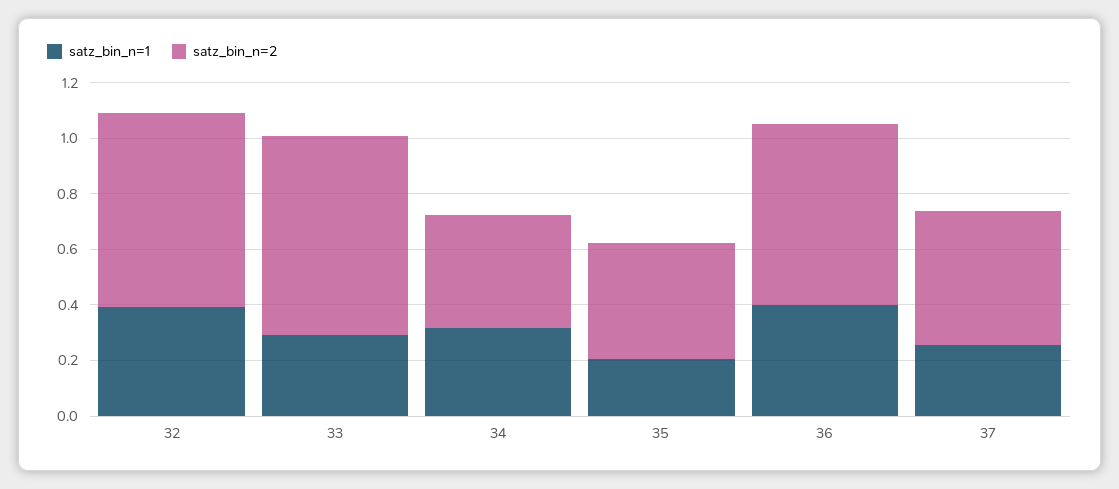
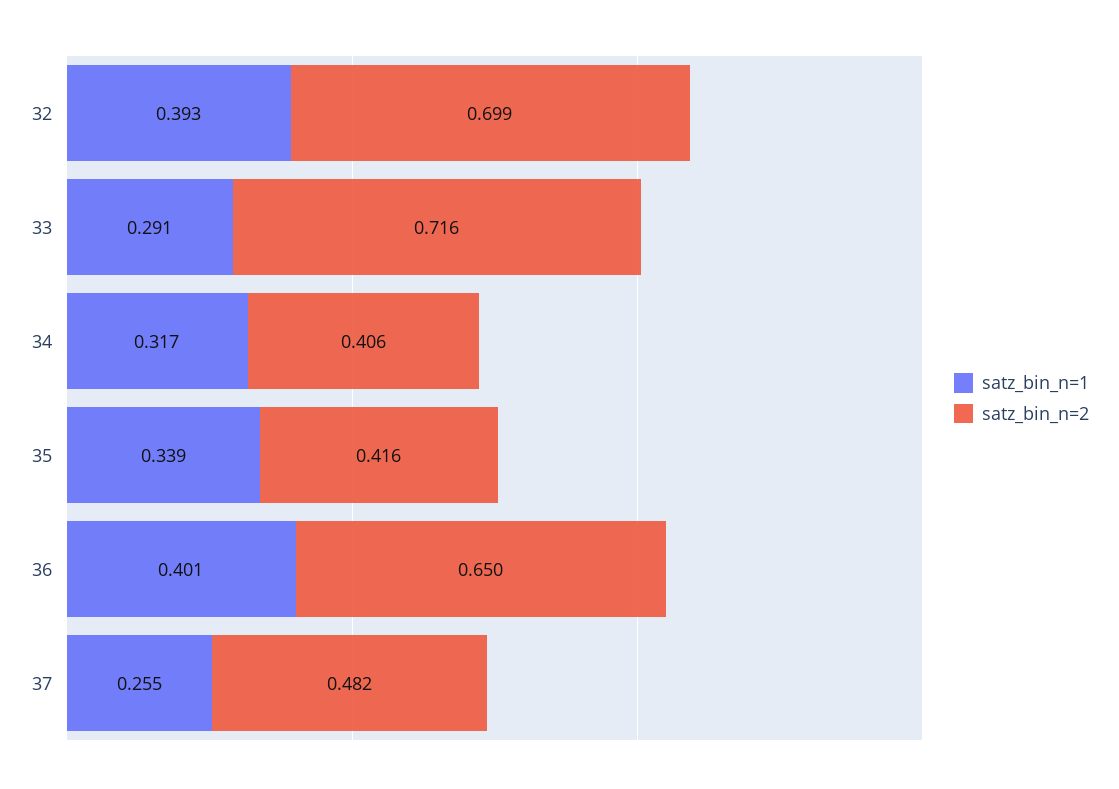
satz_bin_n=1, 35: 0.2 -> 0.339

